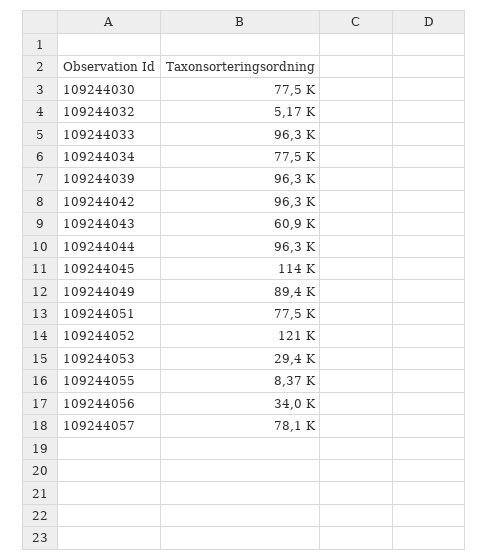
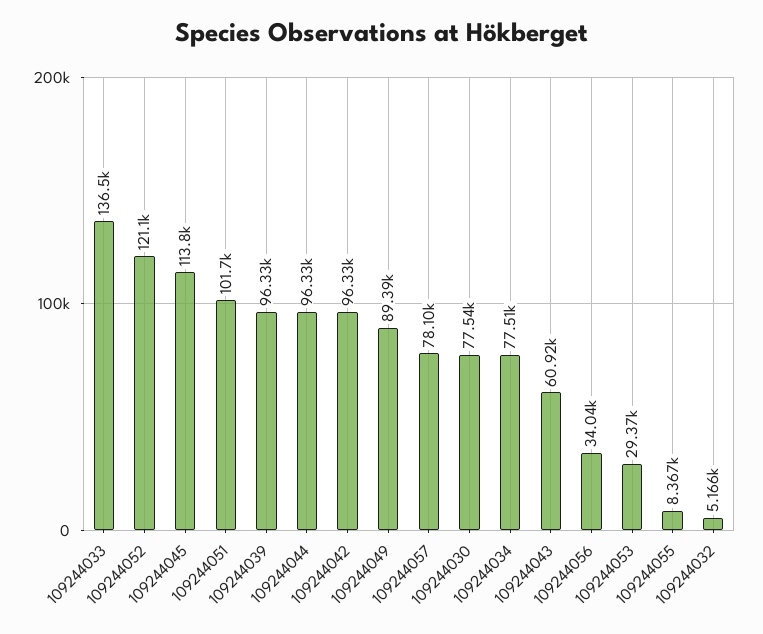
109244033: 96300 -> 136500
109244051: 77500 -> 101700

